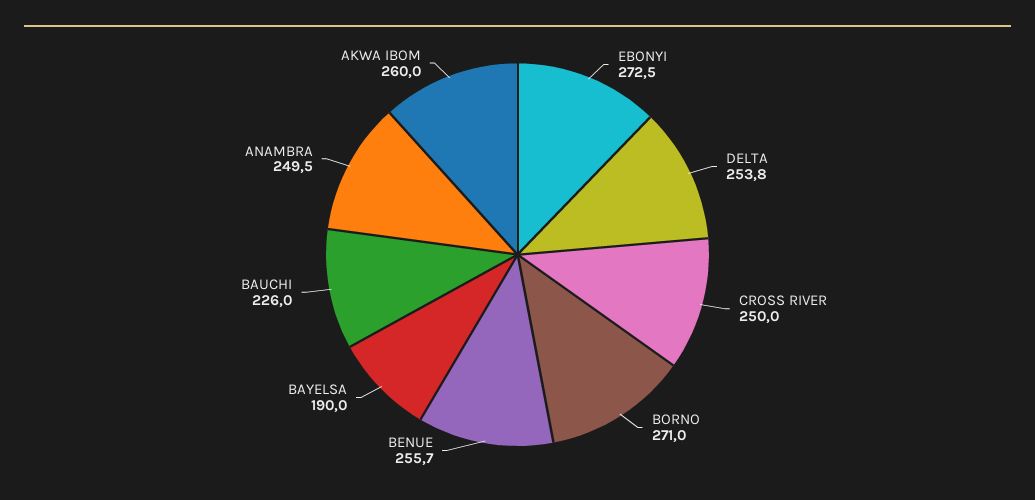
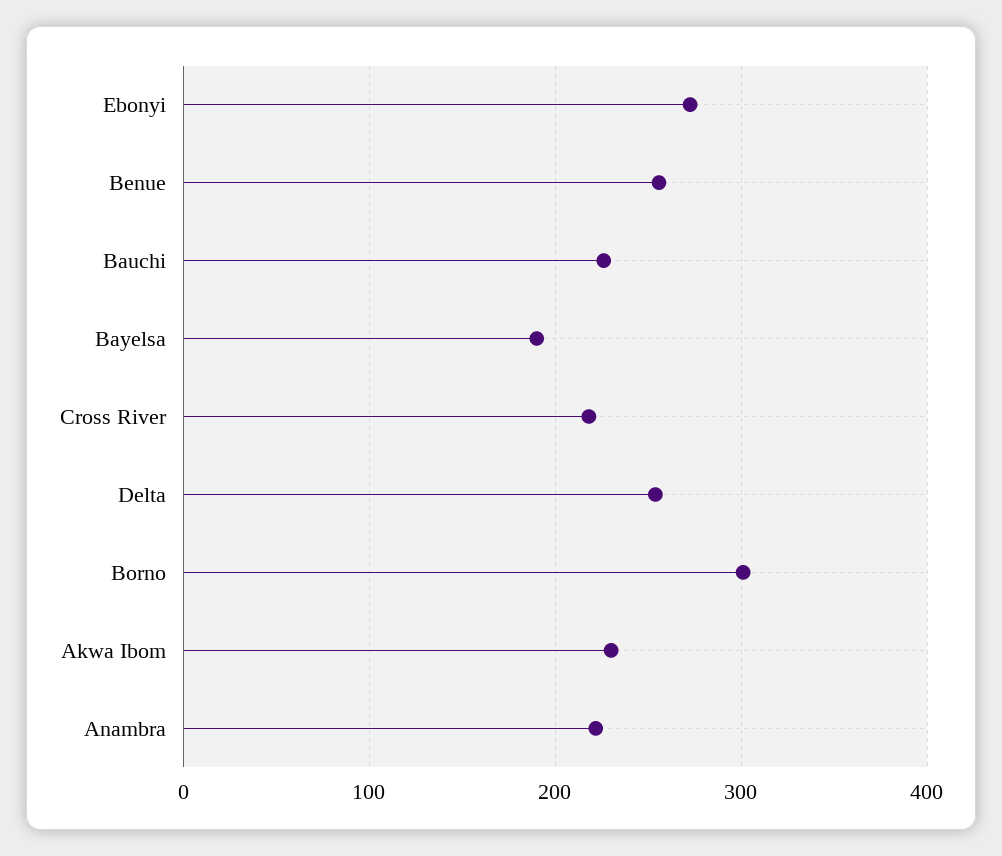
CROSS RIVER: 250 -> 220
BORNO: 271 -> 300
ANAMBRA: 249.5 -> 220
AKWA IBOM: 260 -> 230

